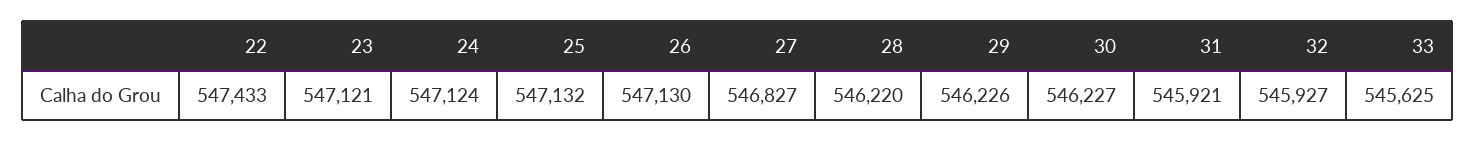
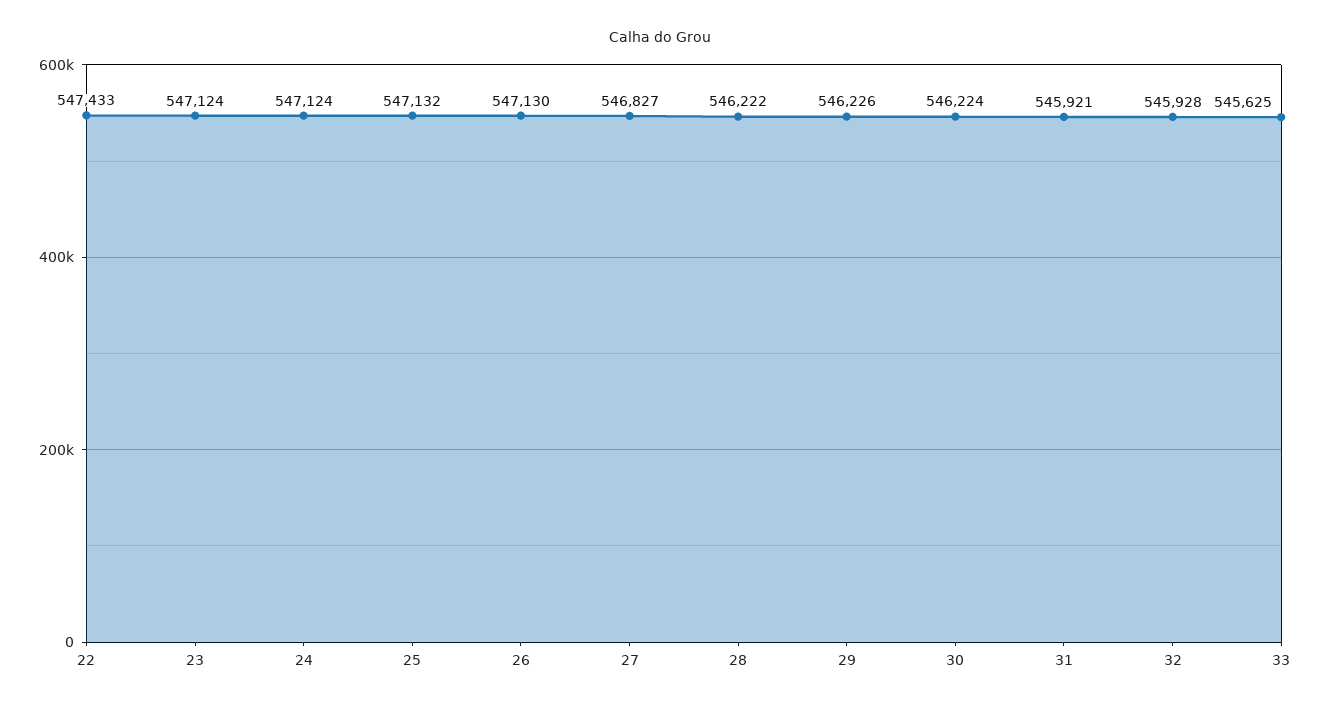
23: 547121 -> 547124
28: 546220 -> 546222
30: 546227 -> 546224
32: 545927 -> 545928

